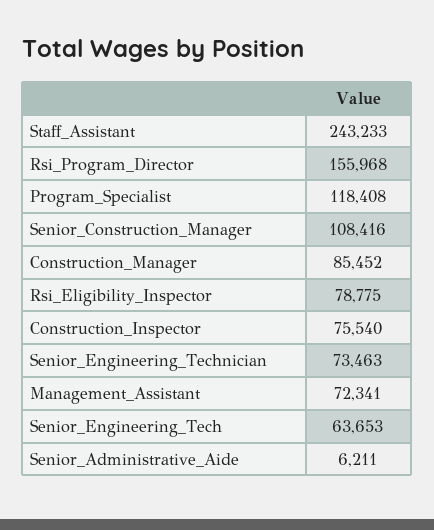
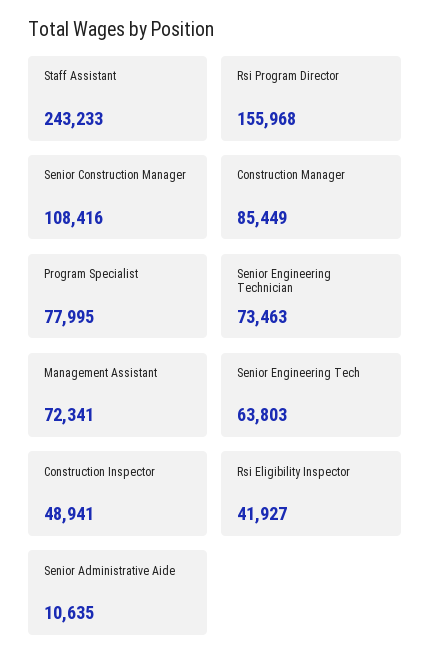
Program_Specialist: 118408 -> 77995
Construction_Manager: 85452 -> 85449
Rsi_Eligibility_Inspector: 78775 -> 41927
Construction_Inspector: 75540 -> 48941
Senior_Engineering_Tech: 63653 -> 63803
Senior_Administrative_Aide: 6211 -> 10635

